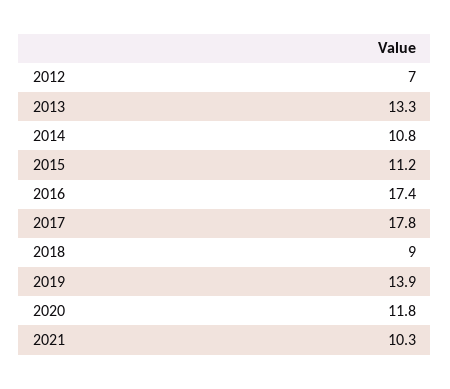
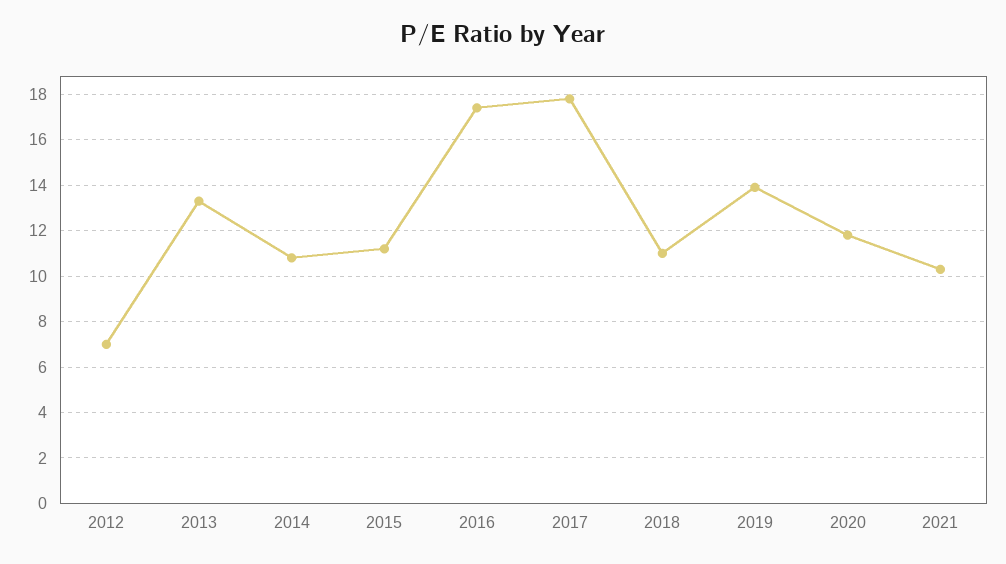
2018: 9 -> 11

